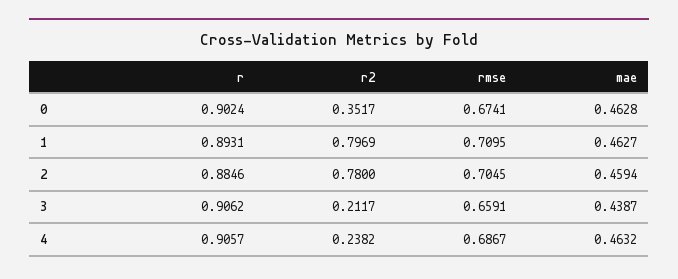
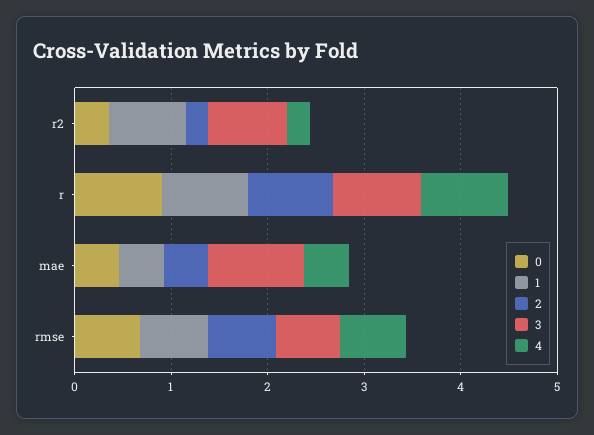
2, r2: 0.78 -> 0.2
3, r2: 0.2117 -> 0.8
3, mae: 0.4387 -> 1

